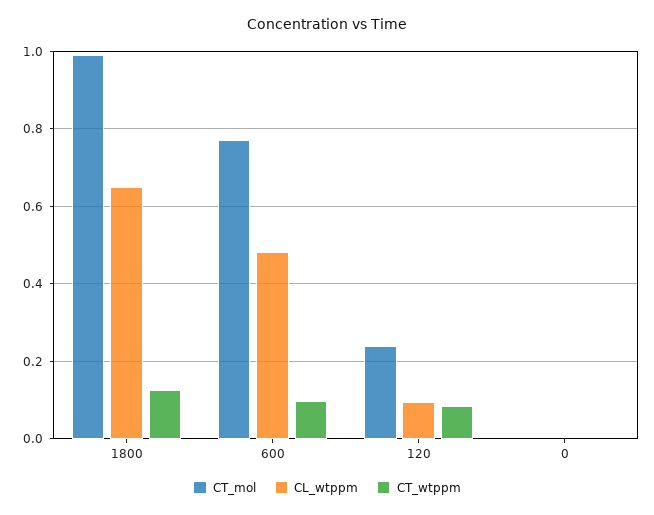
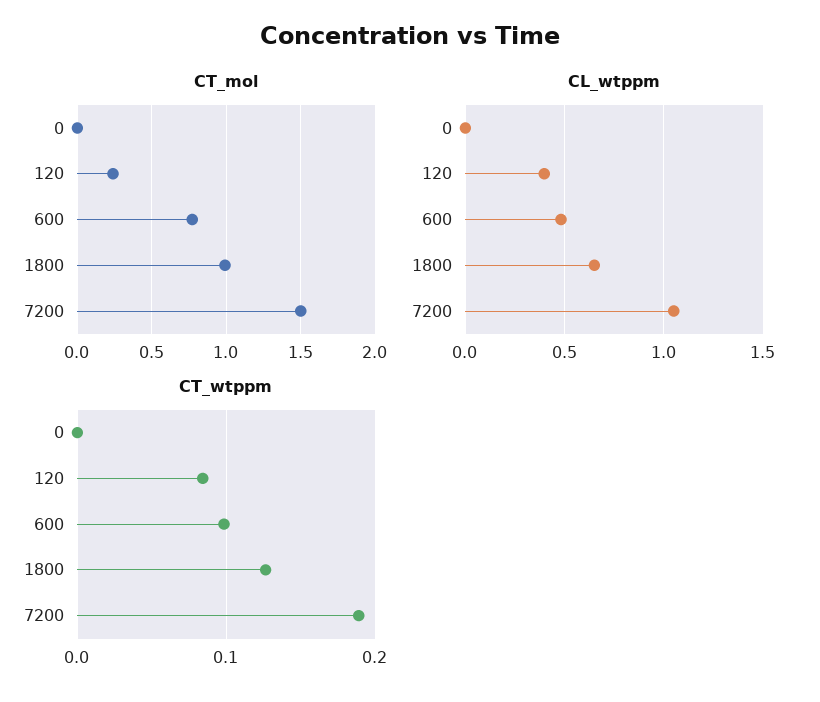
CL_wtppm, 120: 0.1 -> 0.4
CT_mol, 7200: none -> 1.5
CL_wtppm, 7200: none -> 1.05
CT_wtppm, 7200: none -> 0.19

